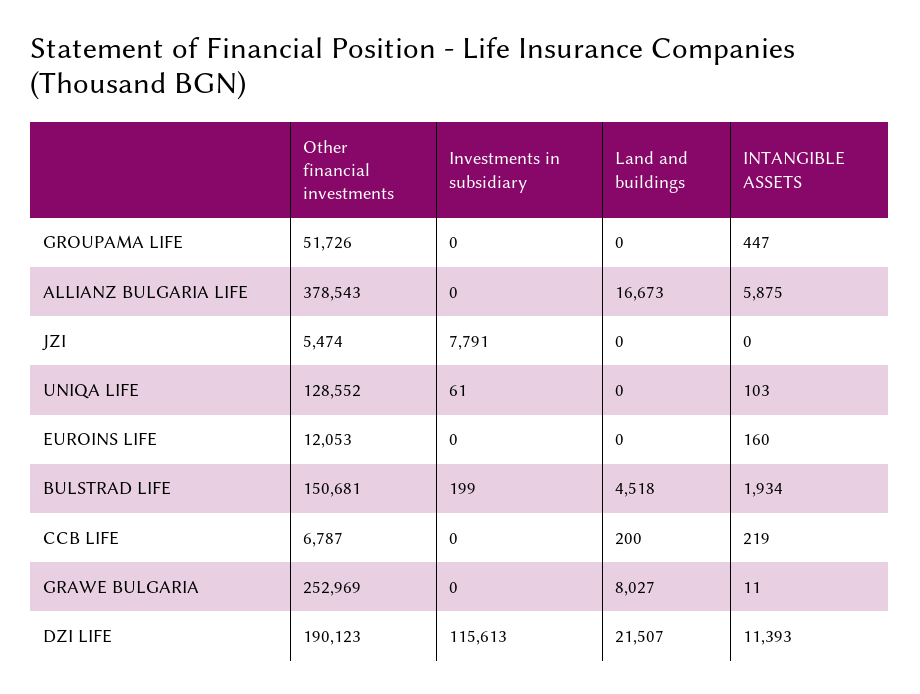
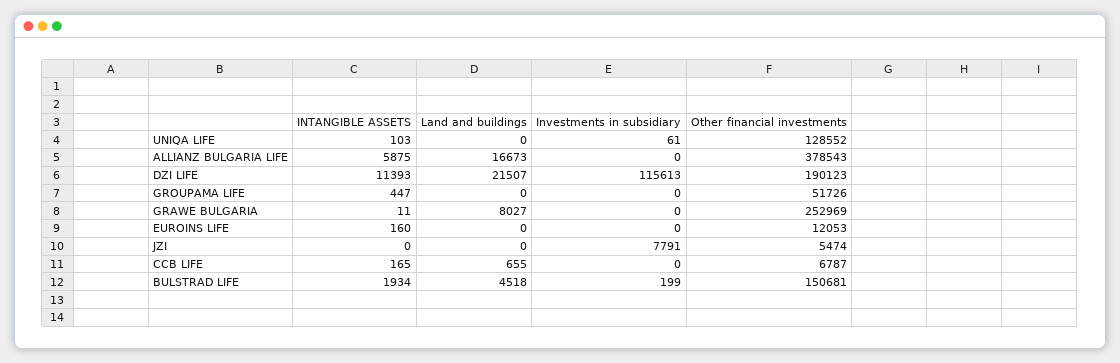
Land and buildings, CCB LIFE: 200 -> 655
INTANGIBLE ASSETS, CCB LIFE: 219 -> 165

